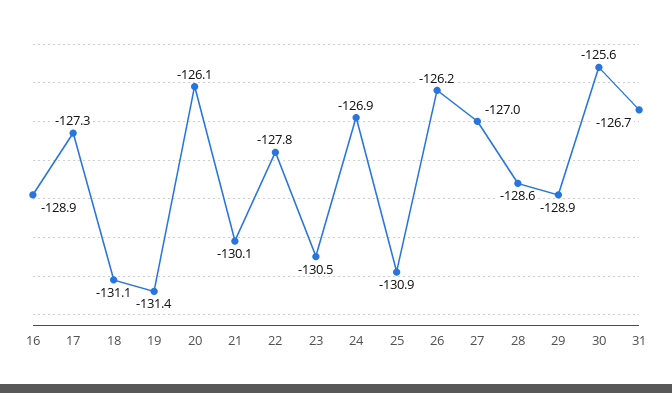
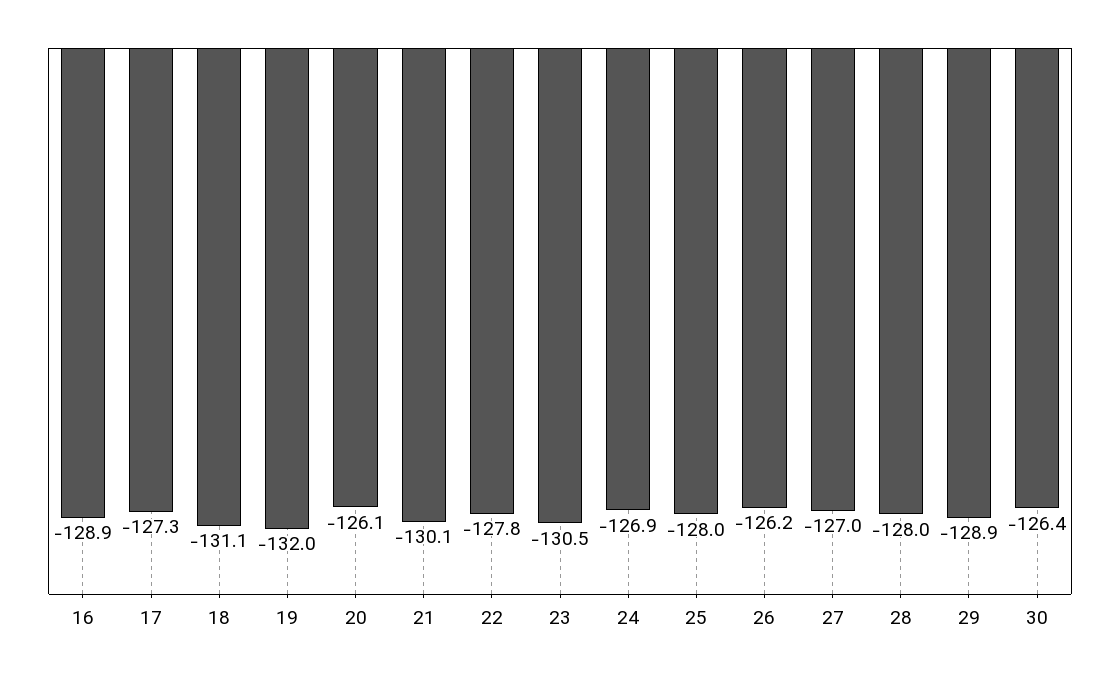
19: -131.4 -> -132
25: -130.9 -> -128
28: -128.6 -> -128
30: -125.6 -> -126.4
31: -126.7 -> none

